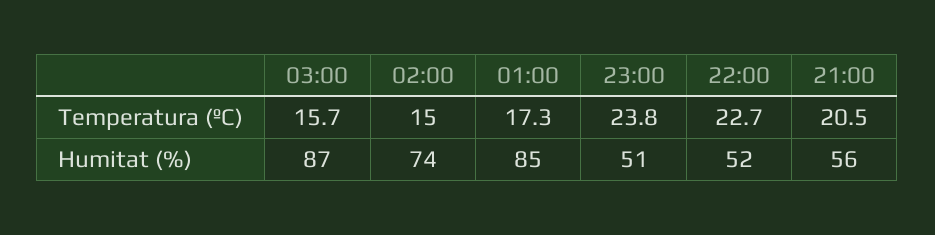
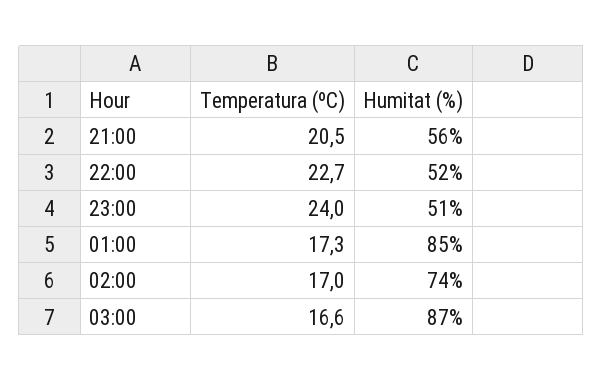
03:00, Temperatura (ºC): 15.7 -> 16.6
02:00, Temperatura (ºC): 15 -> 17
23:00, Temperatura (ºC): 23.8 -> 24

